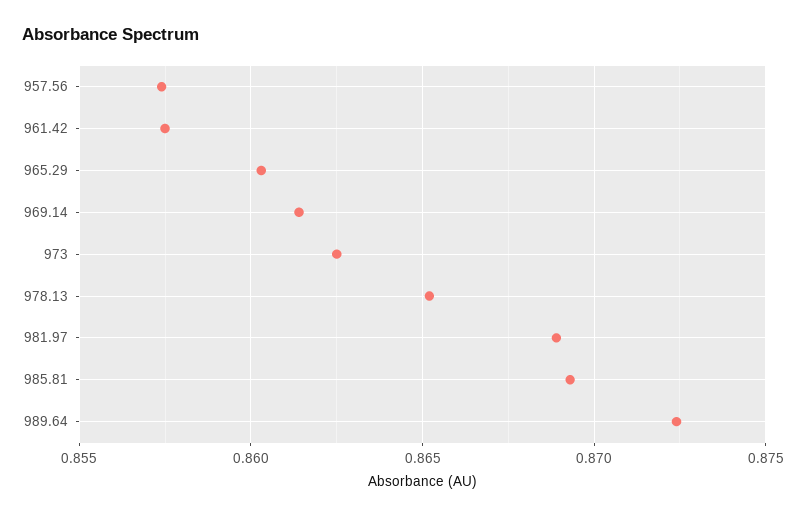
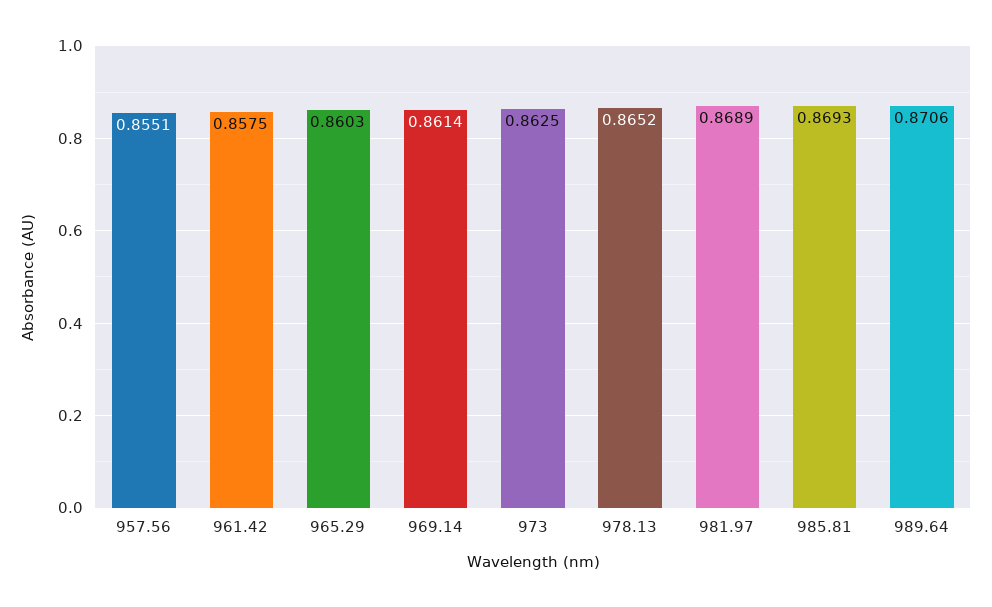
957.56: 0.8575 -> 0.8551
989.64: 0.8725 -> 0.8706

